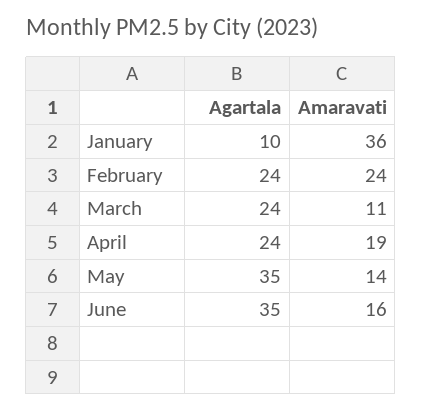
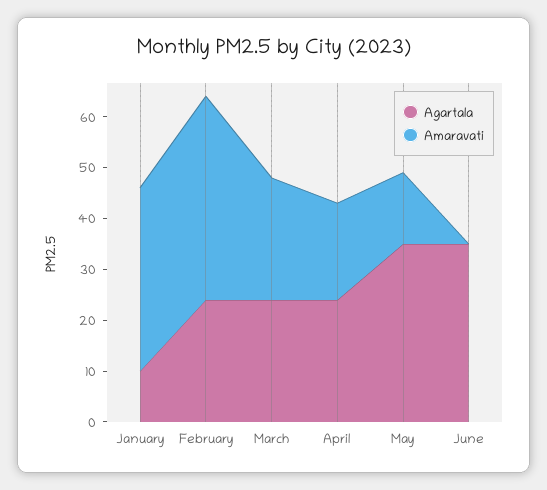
Amaravati, February: 24 -> 40
Amaravati, March: 11 -> 25
Amaravati, June: 16 -> 0

